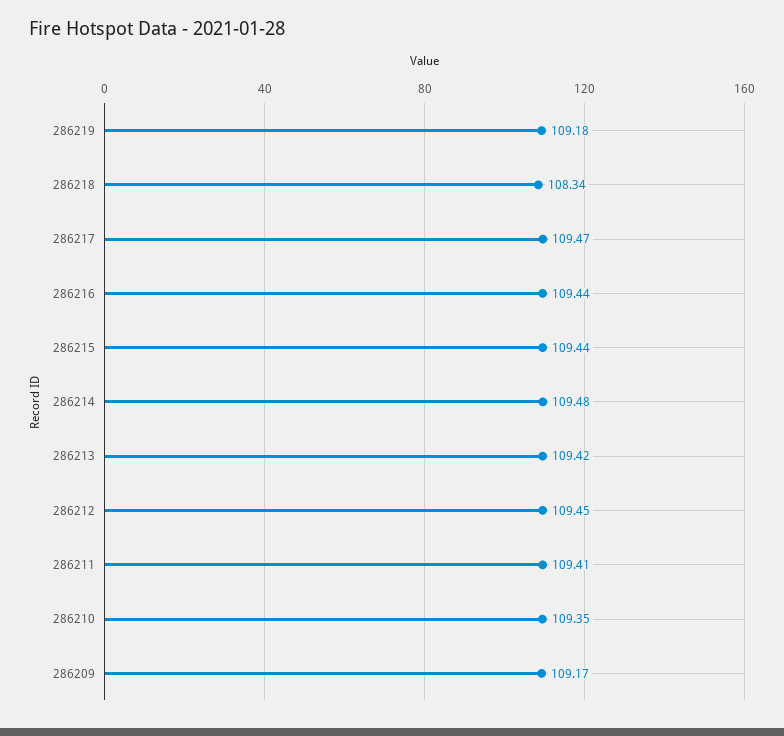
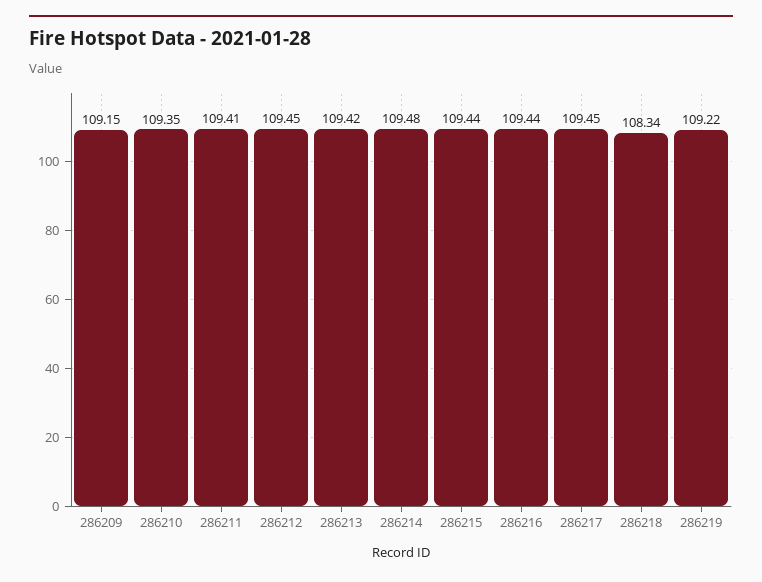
286219: 109.18 -> 109.22
286217: 109.47 -> 109.45
286209: 109.17 -> 109.15

